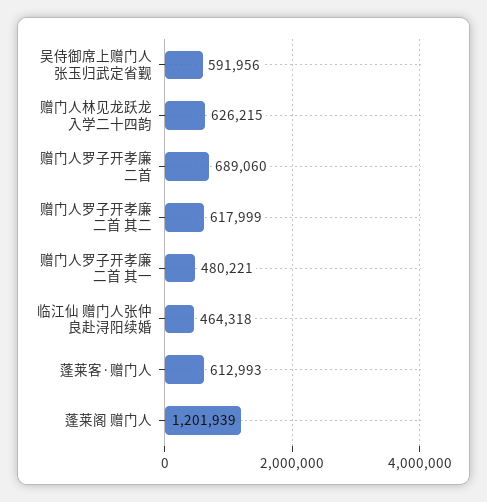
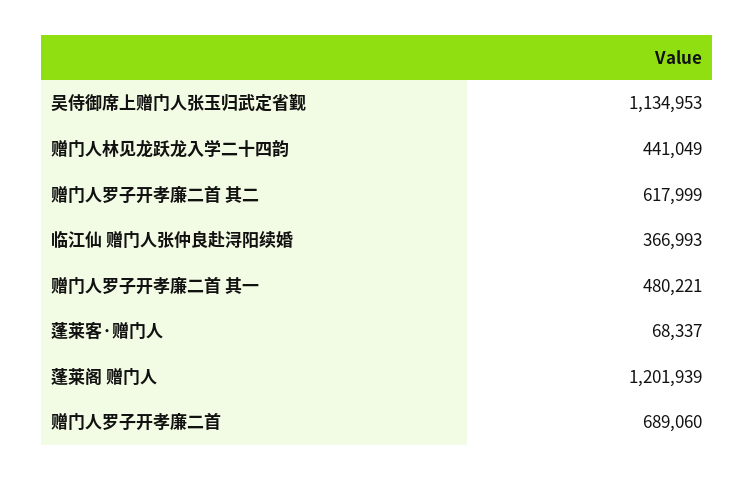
吴侍御席上赠门人张玉归武定省觐: 591956 -> 1134953
赠门人林见龙跃龙入学二十四韵: 626215 -> 441049
临江仙 赠门人张仲良赴浔阳续婚: 464318 -> 366993
蓬莱客·赠门人: 612993 -> 68337

